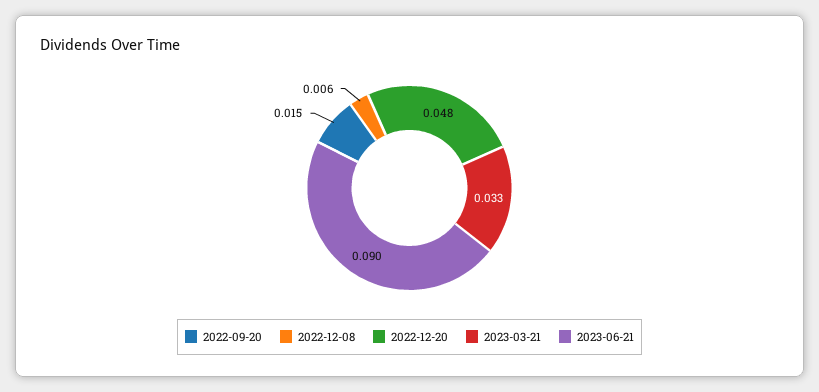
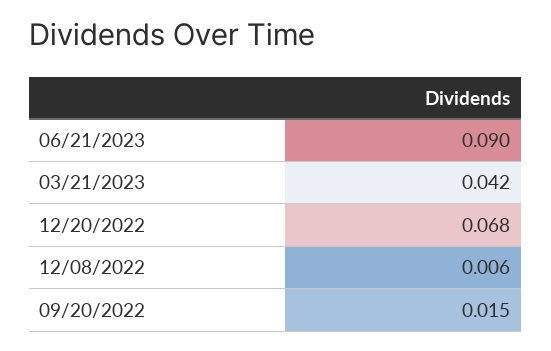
2022-12-20: 0.048 -> 0.068
2023-03-21: 0.033 -> 0.042

